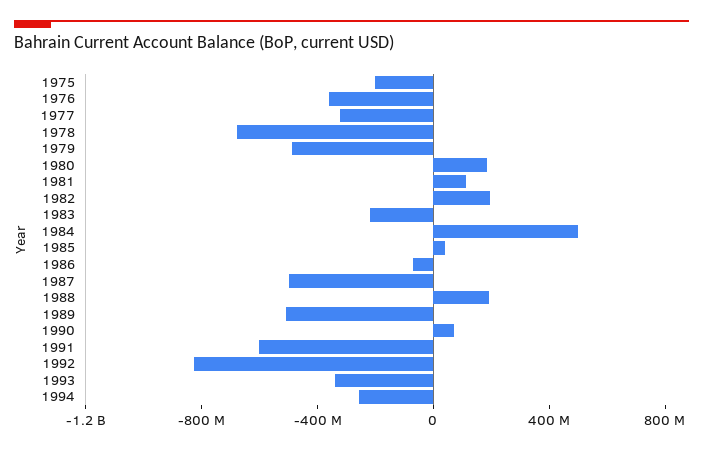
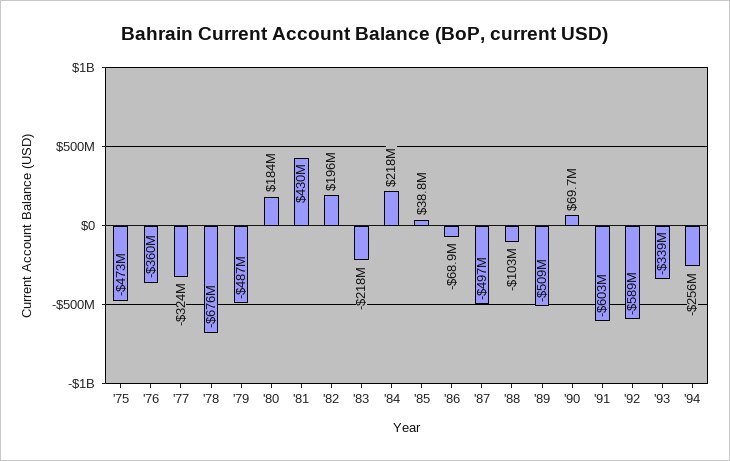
1975: -200000000 -> -473000000
1981: 100000000 -> 430000000
1984: 500000000 -> 218000000
1988: 200000000 -> -103000000
1992: -800000000 -> -589000000

